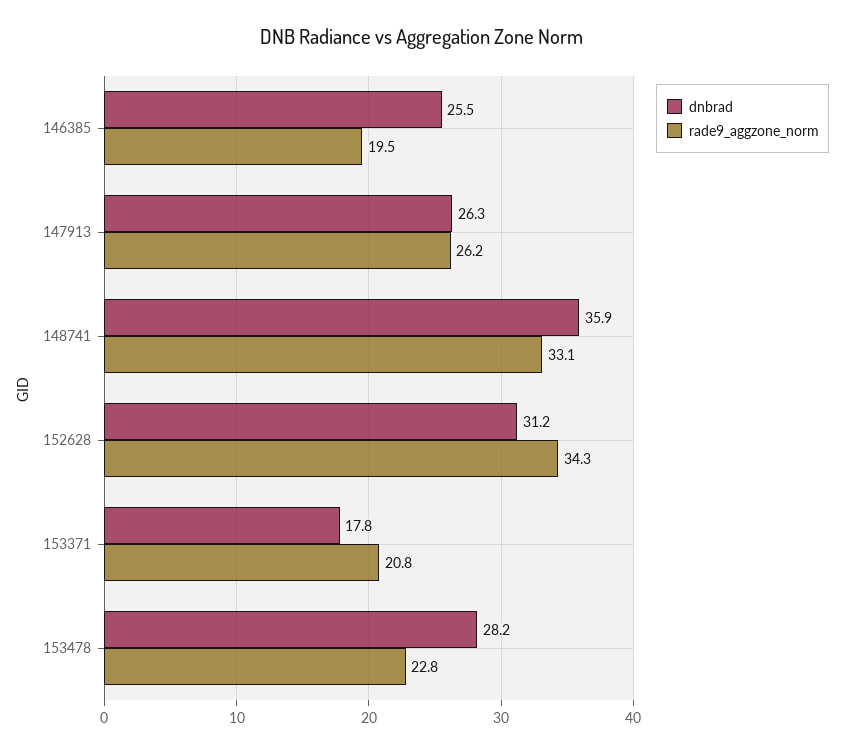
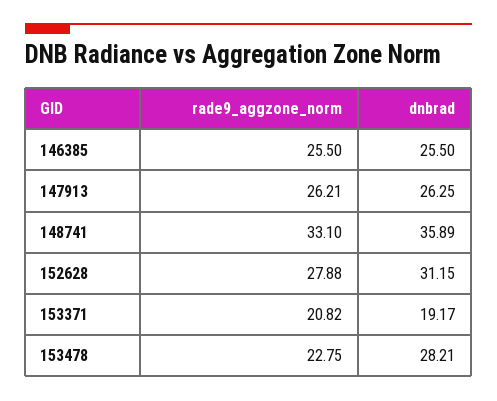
rade9_aggzone_norm, 146385: 19.5 -> 25.5
rade9_aggzone_norm, 152628: 34.3 -> 27.88
dnbrad, 153371: 17.8 -> 19.17

